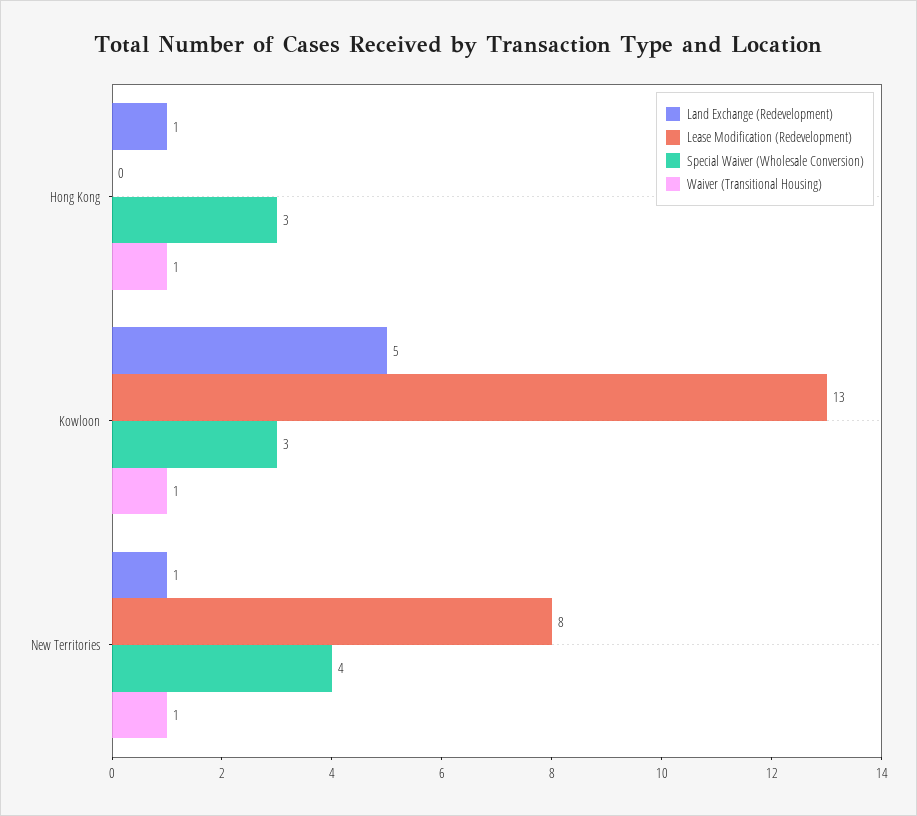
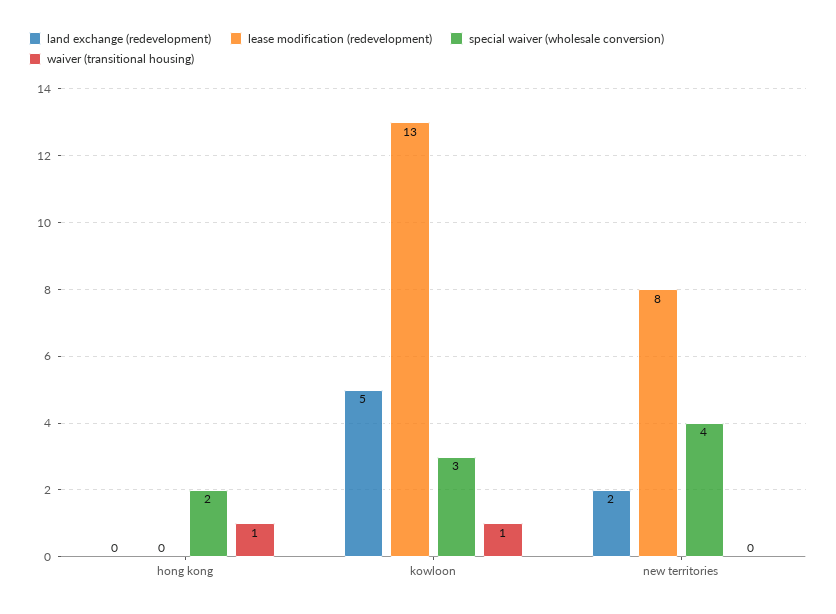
Land Exchange (Redevelopment), Hong Kong: 1 -> 0
Special Waiver (Wholesale Conversion), Hong Kong: 3 -> 2
Land Exchange (Redevelopment), New Territories: 1 -> 2
Waiver (Transitional Housing), New Territories: 1 -> 0

